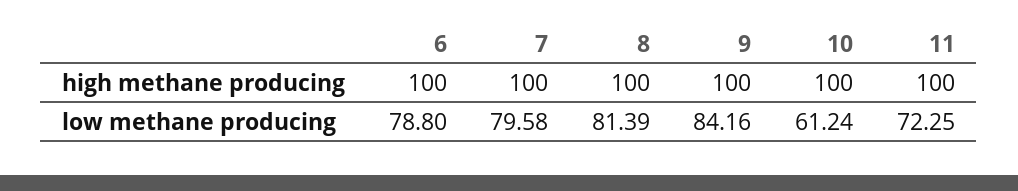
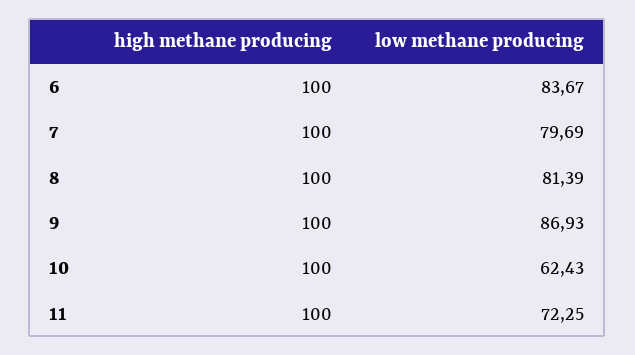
6, low methane producing: 78.8 -> 83.67
7, low methane producing: 79.58 -> 79.69
9, low methane producing: 84.16 -> 86.93
10, low methane producing: 61.24 -> 62.43

